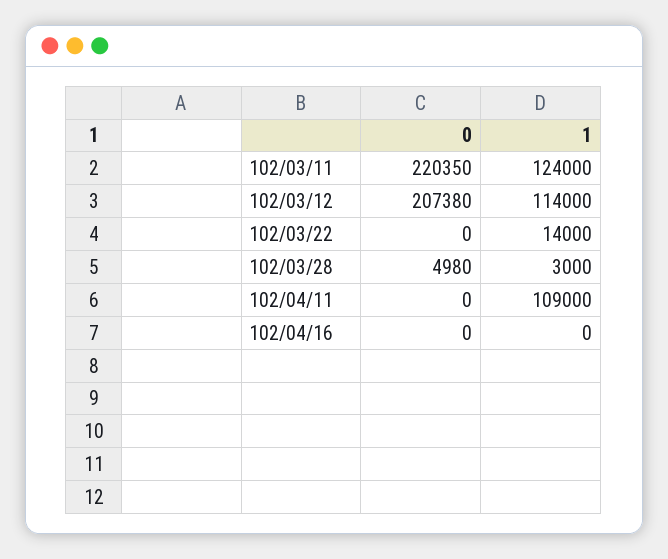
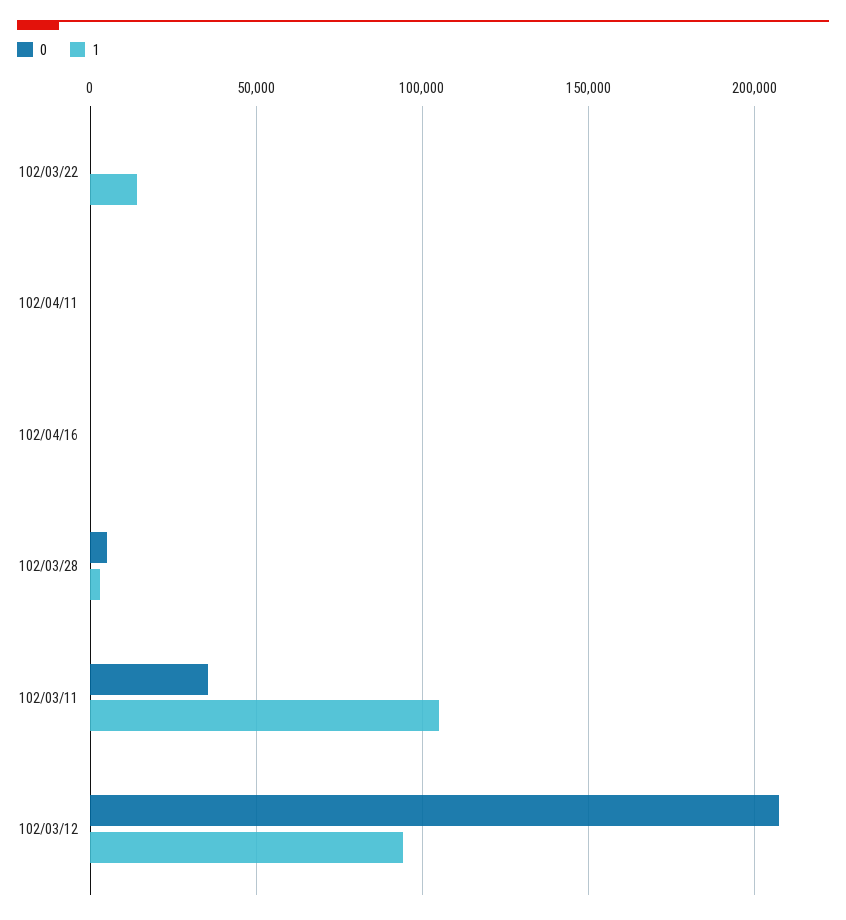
0, 102/03/11: 220350 -> 35000
1, 102/03/11: 124000 -> 105000
1, 102/03/12: 114000 -> 95000
1, 102/04/11: 109000 -> 0

